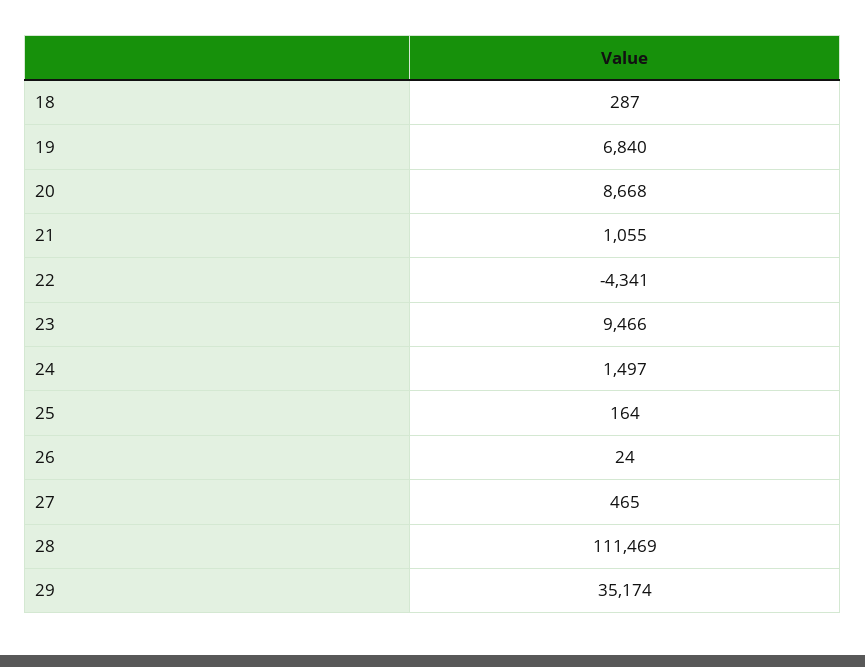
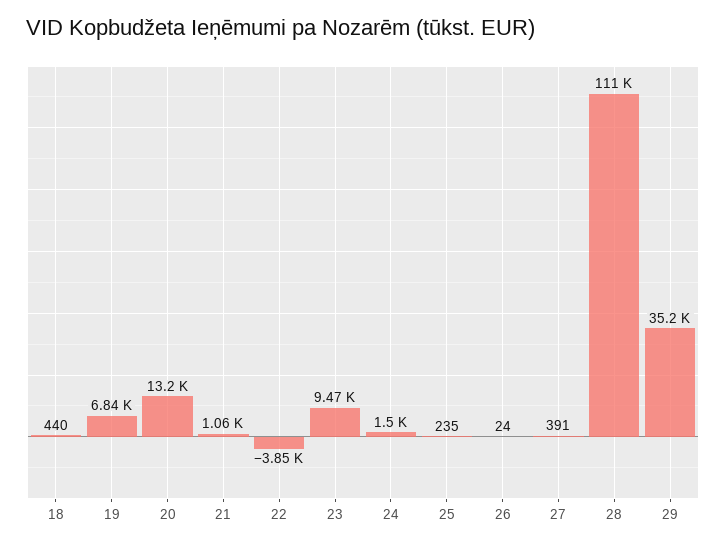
18: 287 -> 440
20: 8668 -> 13200
22: -4341 -> -3850
25: 164 -> 235
27: 465 -> 391

